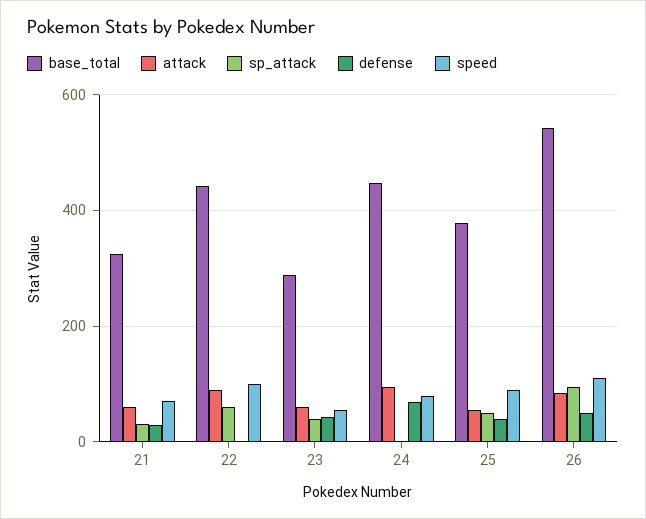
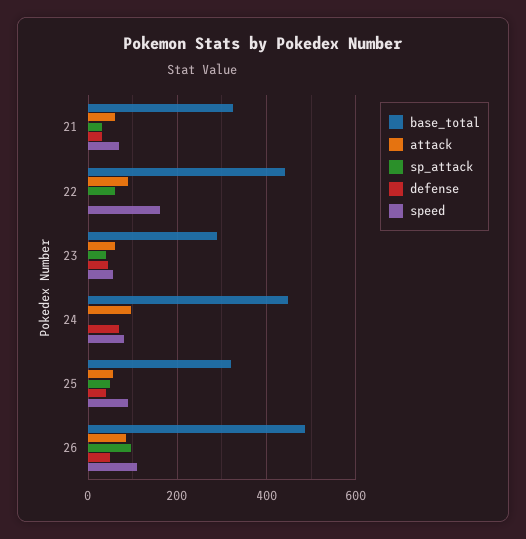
speed, 22: 100 -> 160
base_total, 25: 380 -> 320
base_total, 26: 540 -> 480

